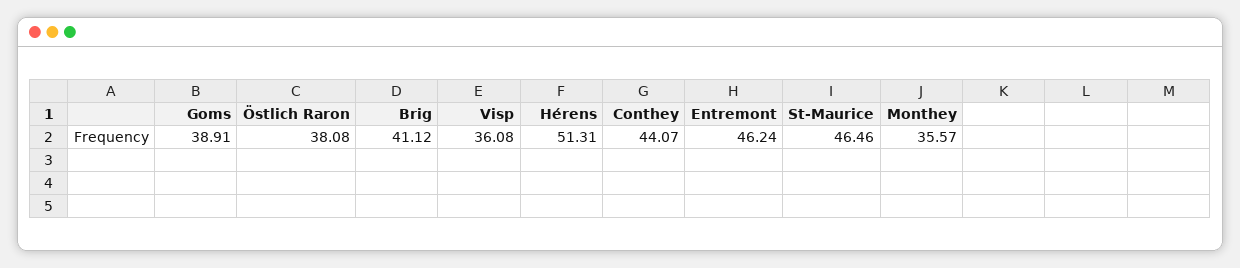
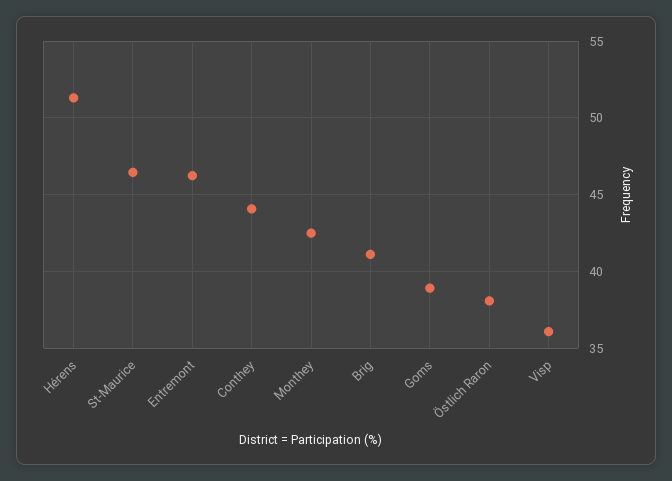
Monthey: 35.57 -> 42.5

